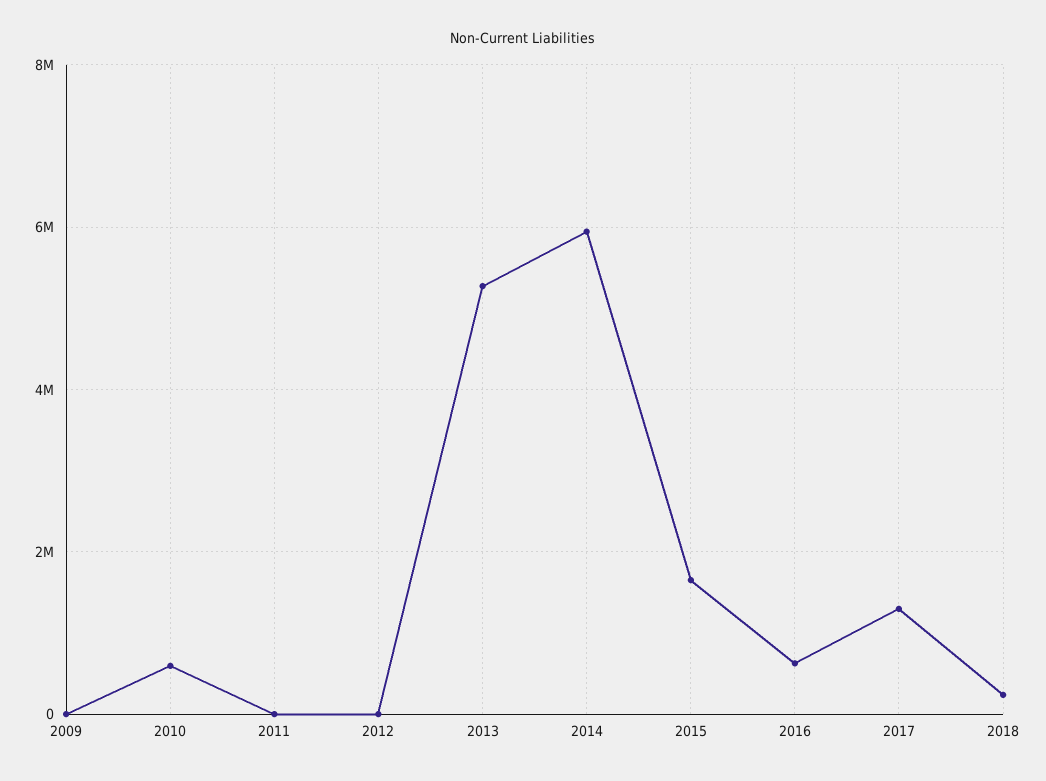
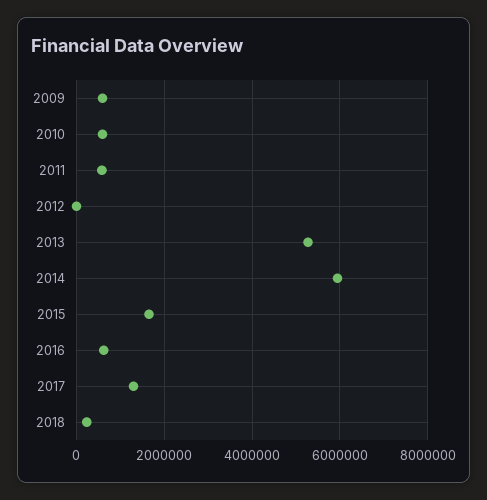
2009: 0 -> 600000
2011: 0 -> 600000

